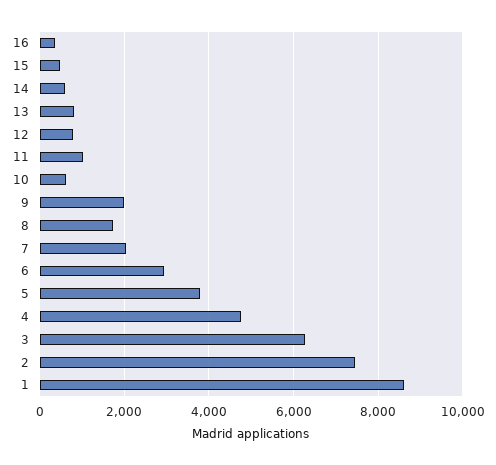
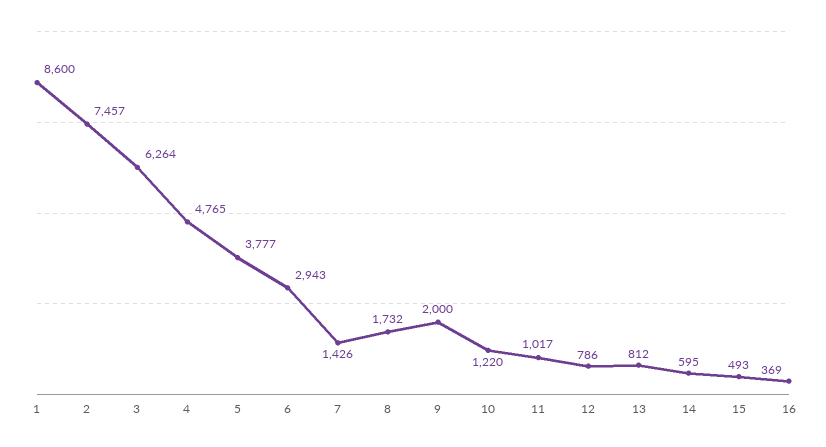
10: 600 -> 1220
7: 2000 -> 1426

